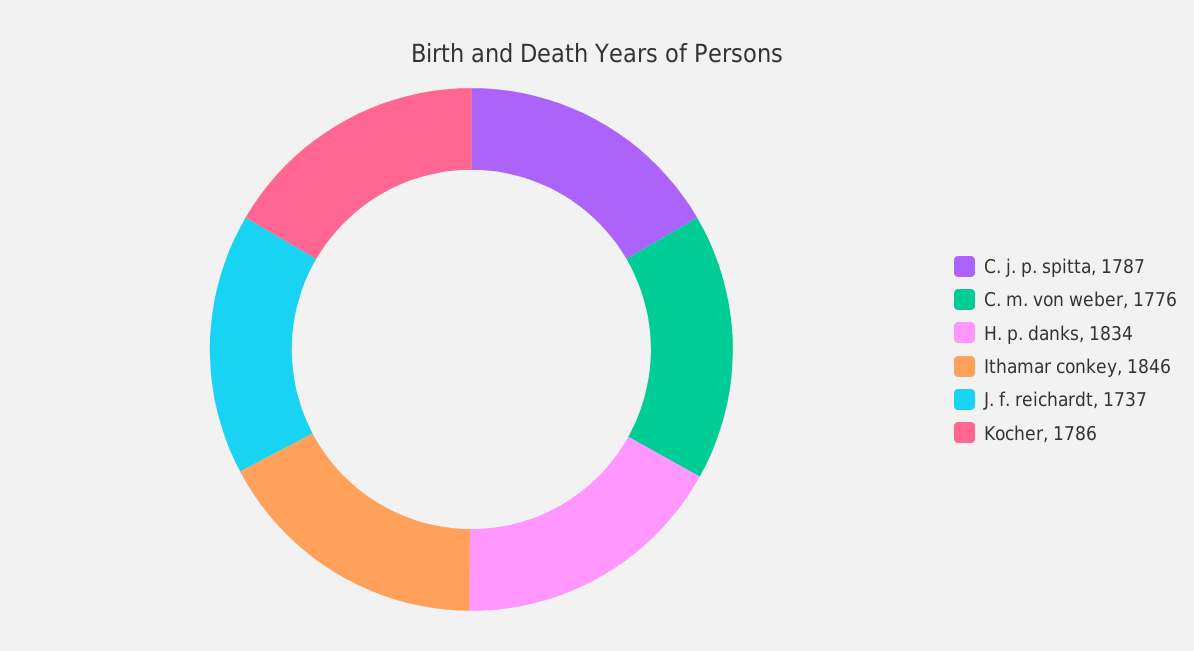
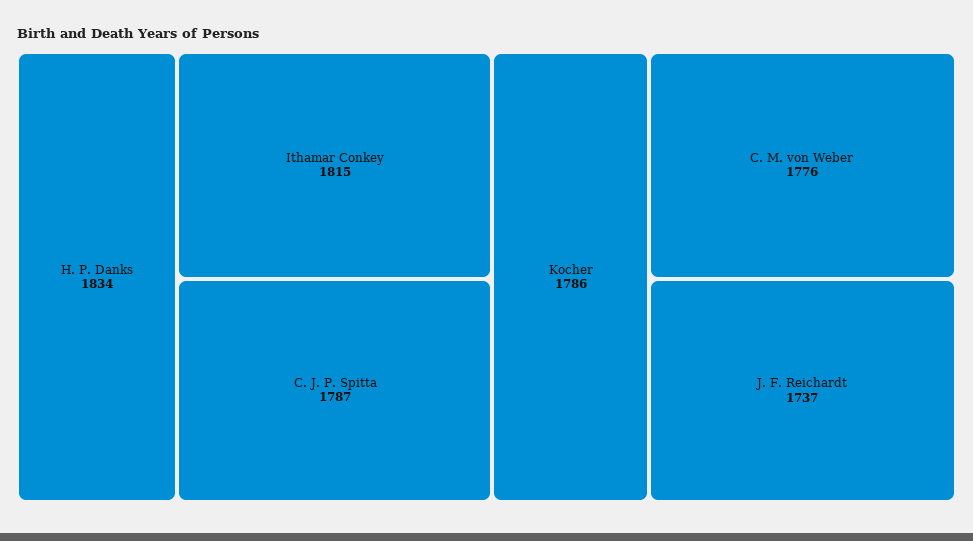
Ithamar conkey: 1846 -> 1815

